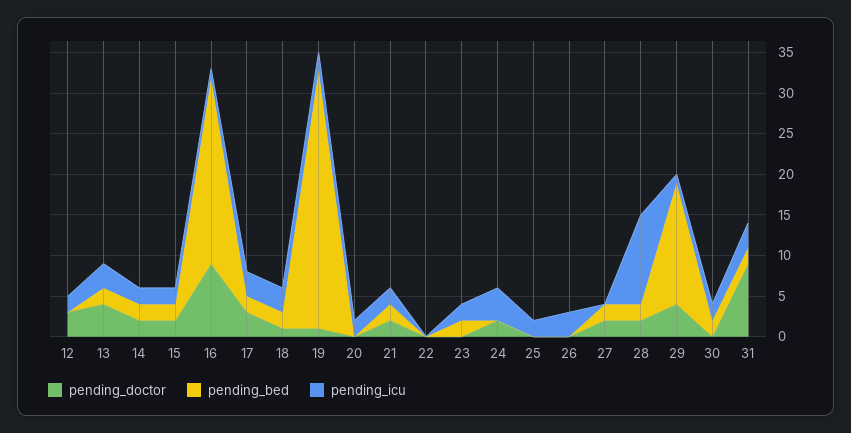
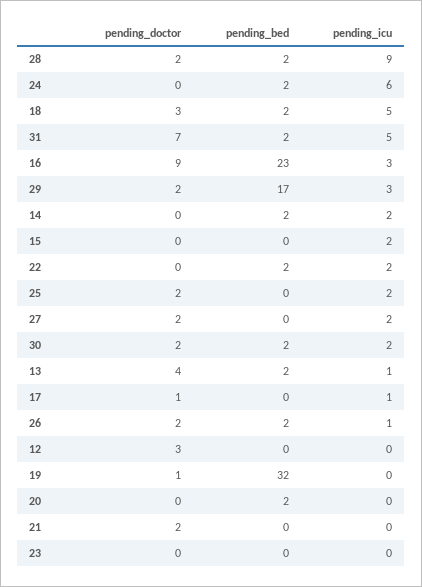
pending_icu, 12: 2 -> 0
pending_icu, 13: 3 -> 1
pending_doctor, 14: 2 -> 0
pending_doctor, 15: 2 -> 0
pending_bed, 15: 2 -> 0
pending_icu, 16: 1 -> 3
pending_doctor, 17: 3 -> 1
pending_bed, 17: 2 -> 0
pending_icu, 17: 3 -> 1
pending_doctor, 18: 1 -> 3
pending_icu, 18: 3 -> 5
pending_icu, 19: 2 -> 0
pending_bed, 20: 0 -> 2
pending_icu, 20: 2 -> 0
pending_bed, 21: 2 -> 0
pending_icu, 21: 2 -> 0
pending_bed, 22: 0 -> 2
pending_icu, 22: 0 -> 2
pending_bed, 23: 2 -> 0
pending_icu, 23: 2 -> 0
pending_doctor, 24: 2 -> 0
pending_bed, 24: 0 -> 2
pending_icu, 24: 4 -> 6
pending_doctor, 25: 0 -> 2
pending_doctor, 26: 0 -> 2
pending_bed, 26: 0 -> 2
pending_icu, 26: 3 -> 1
pending_bed, 27: 2 -> 0
pending_icu, 27: 0 -> 2
pending_icu, 28: 11 -> 9
pending_doctor, 29: 4 -> 2
pending_bed, 29: 15 -> 17
pending_icu, 29: 1 -> 3
pending_doctor, 30: 0 -> 2
pending_doctor, 31: 9 -> 7
pending_icu, 31: 3 -> 5

